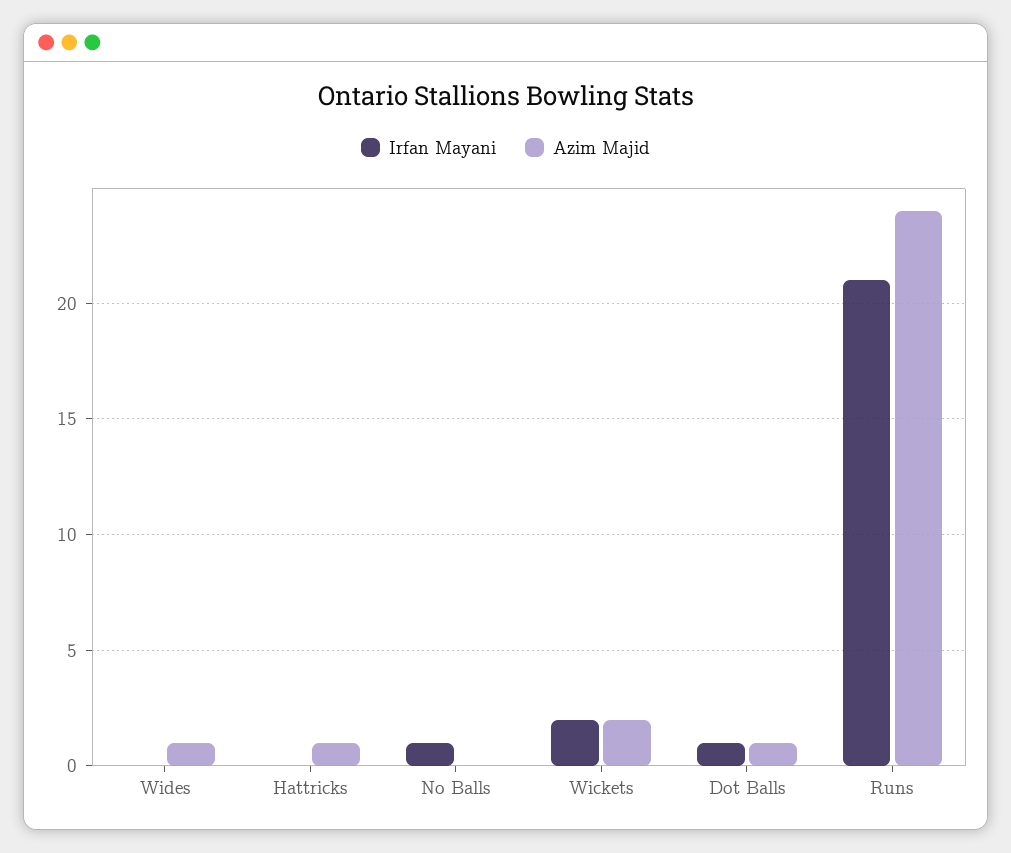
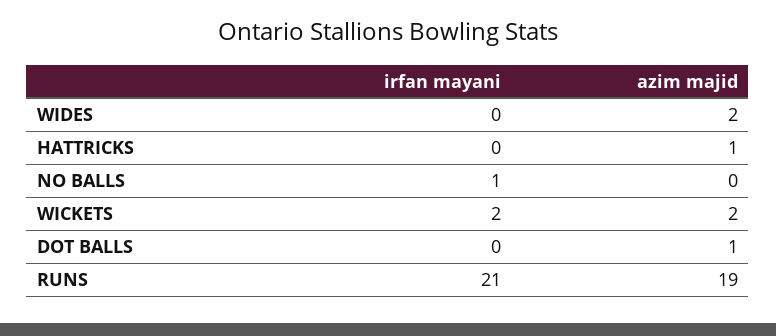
Azim Majid, Wides: 1 -> 2
Irfan Mayani, Dot Balls: 1 -> 0
Azim Majid, Runs: 24 -> 19

